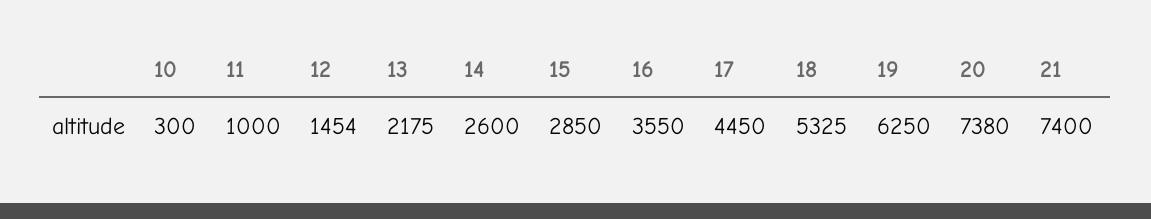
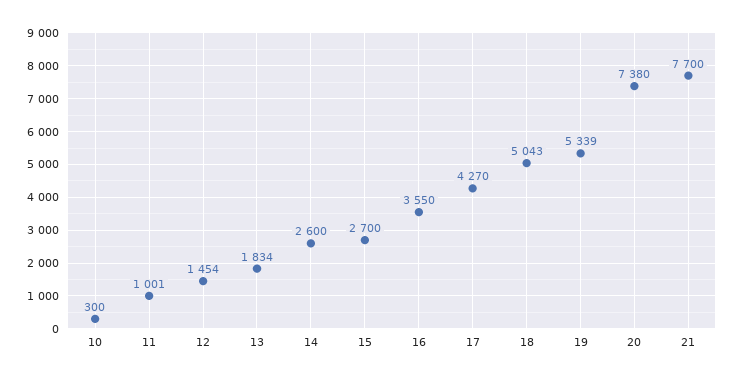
11: 1000 -> 1001
13: 2175 -> 1834
15: 2850 -> 2700
17: 4450 -> 4270
18: 5325 -> 5043
19: 6250 -> 5339
21: 7400 -> 7700

